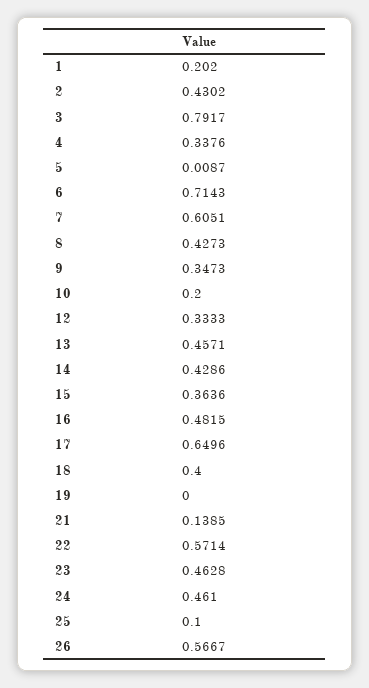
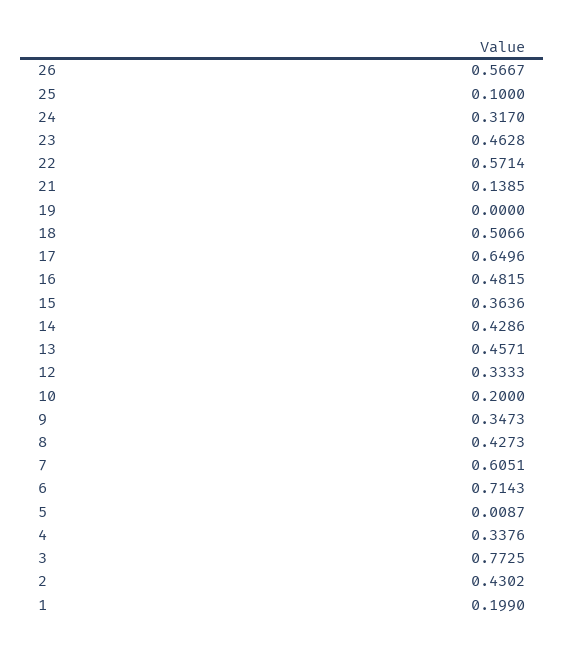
1: 0.202 -> 0.199
3: 0.7917 -> 0.7725
18: 0.4 -> 0.5066
24: 0.461 -> 0.317

